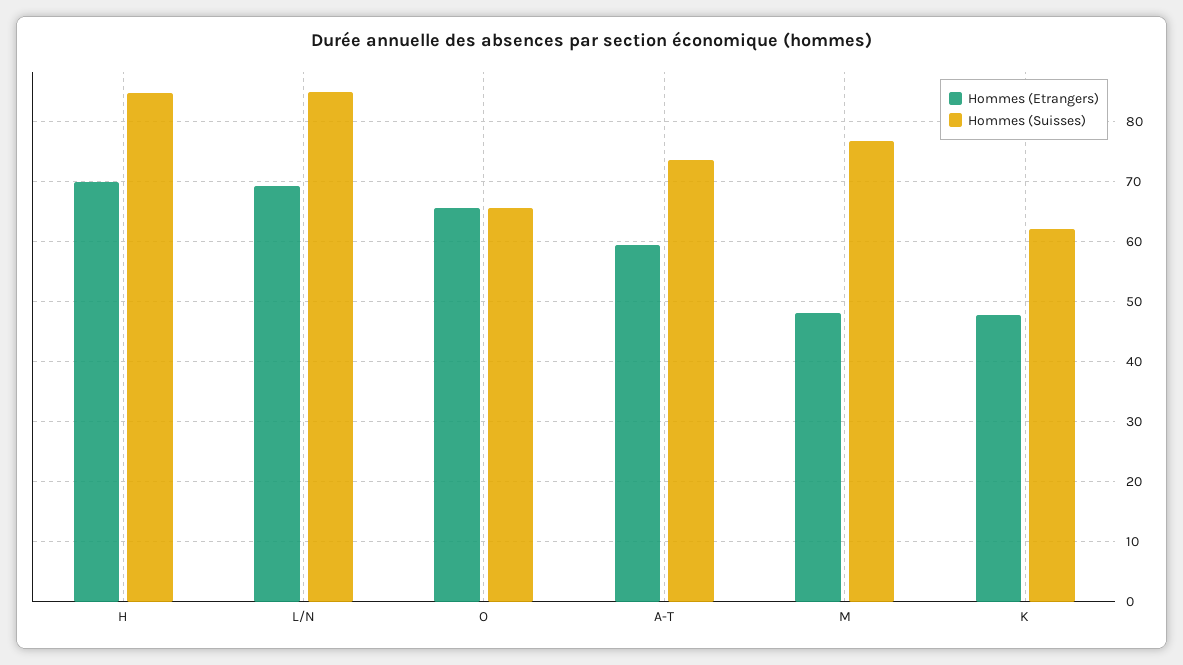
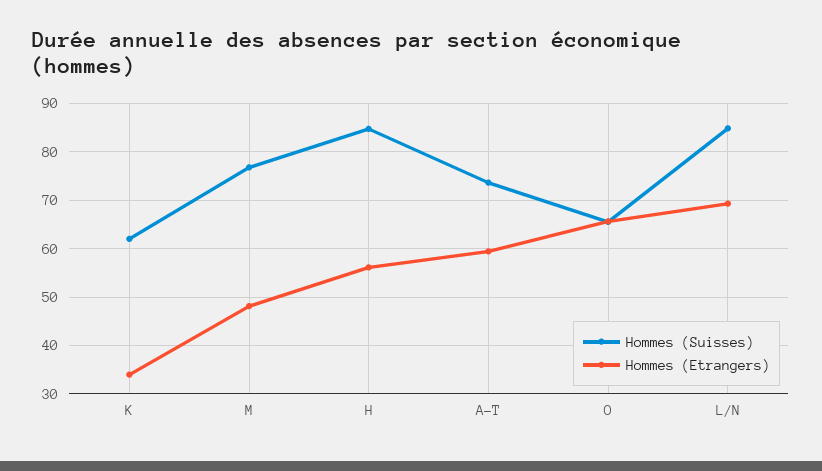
Hommes (Etrangers), H: 70 -> 56
Hommes (Etrangers), K: 48 -> 34

